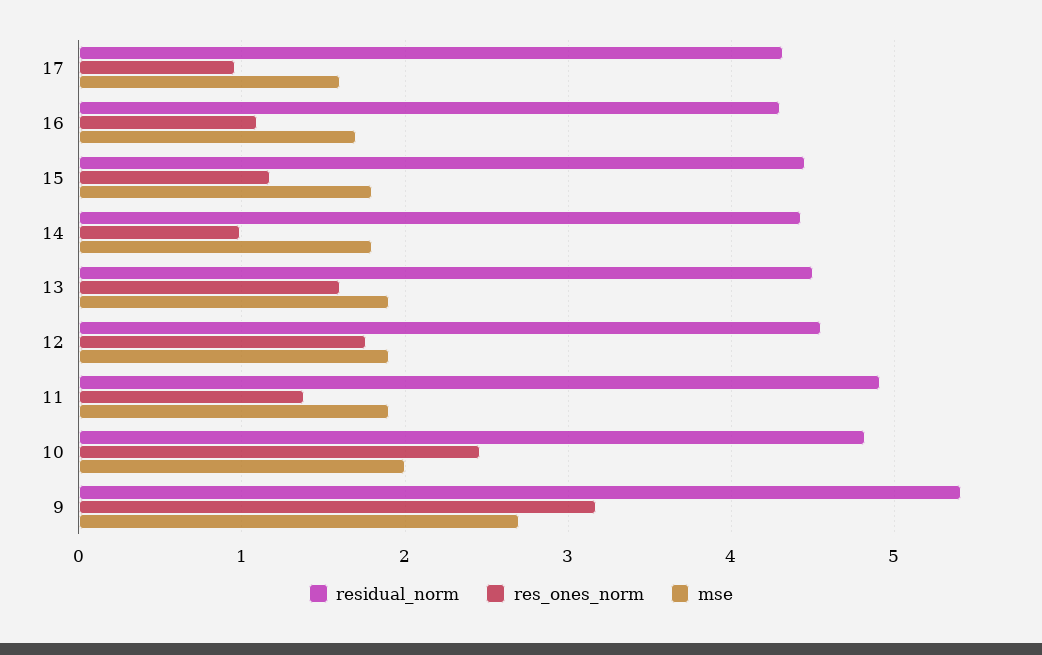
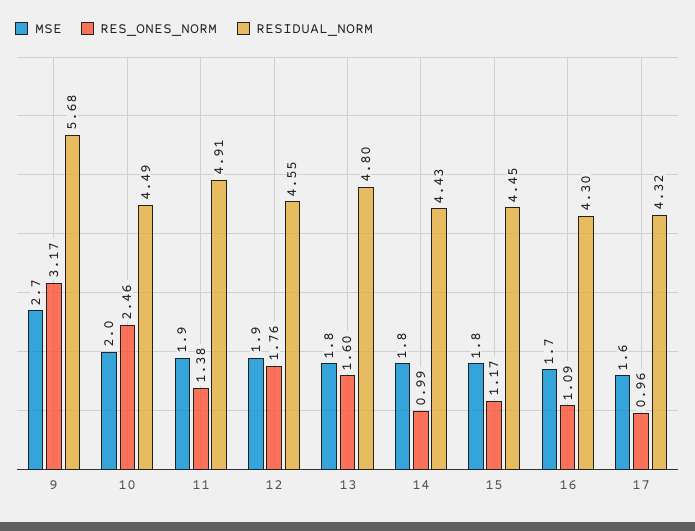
residual_norm, 13: 4.5 -> 4.8
mse, 13: 1.9 -> 1.8
residual_norm, 10: 4.8 -> 4.49
residual_norm, 9: 5.4 -> 5.68

